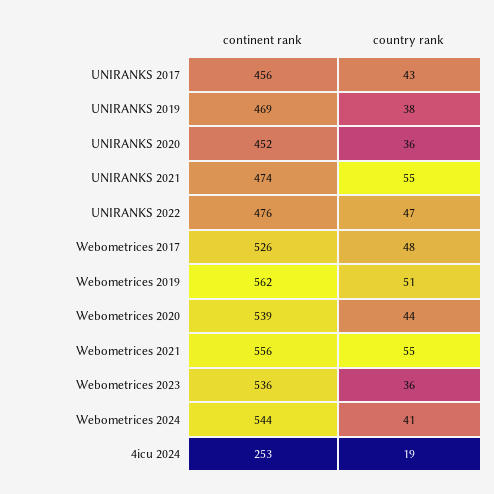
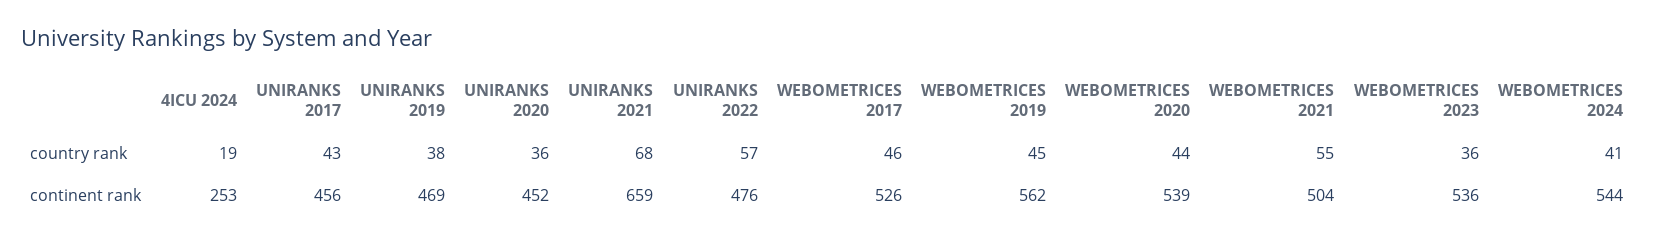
continent rank, UNIRANKS 2021: 474 -> 659
country rank, UNIRANKS 2021: 55 -> 68
country rank, UNIRANKS 2022: 47 -> 57
country rank, Webometrices 2017: 48 -> 46
country rank, Webometrices 2019: 51 -> 45
continent rank, Webometrices 2021: 556 -> 504

